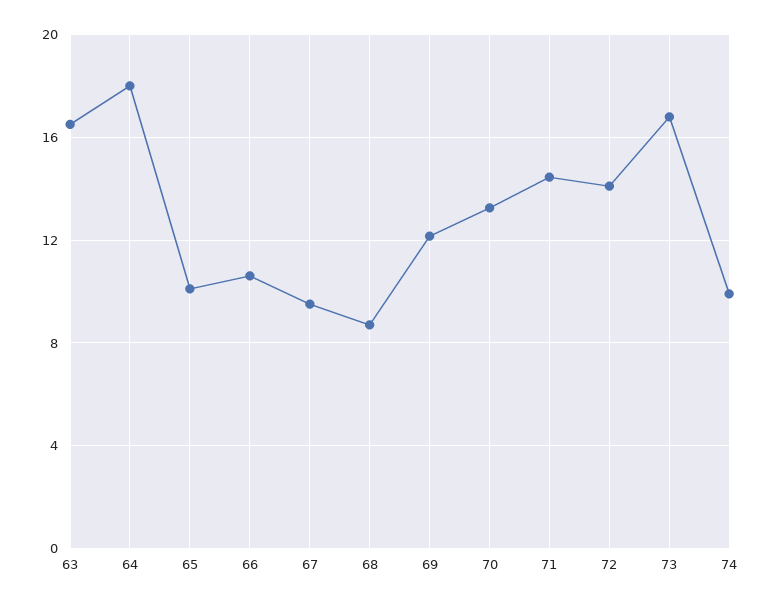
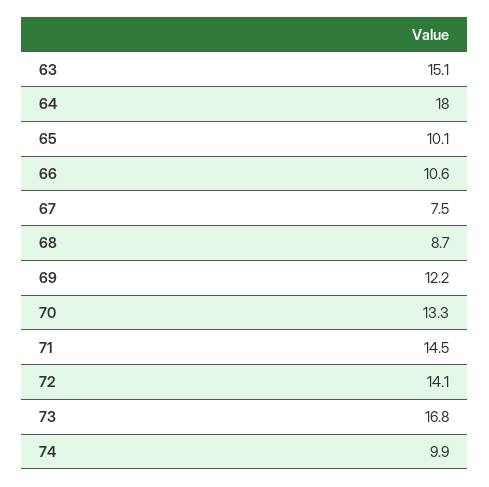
63: 16.5 -> 15.1
67: 9.5 -> 7.5

